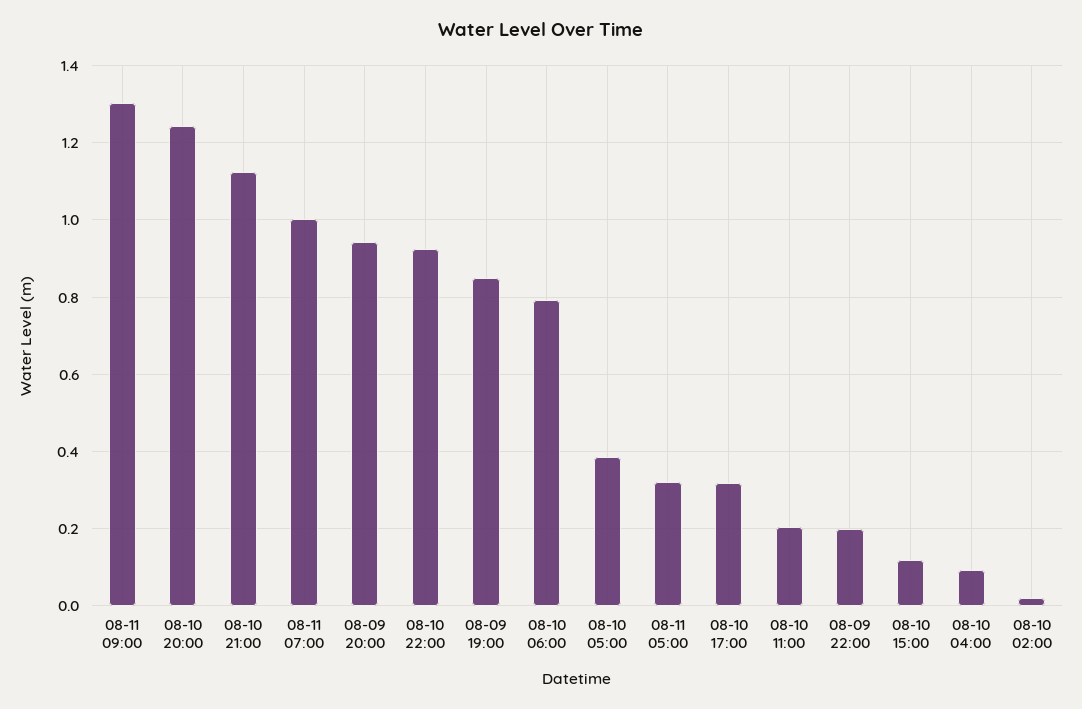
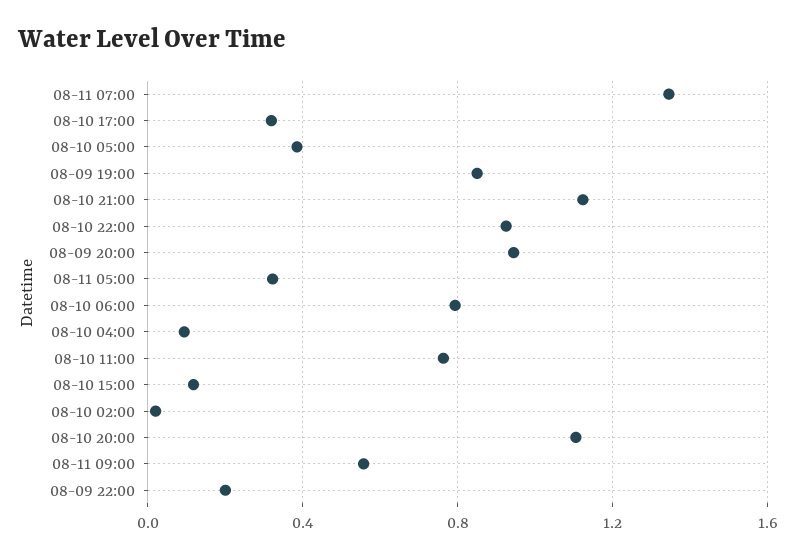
08-11 09:00: 1.3 -> 0.55
08-10 20:00: 1.24 -> 1.1
08-11 07:00: 1 -> 1.35
08-10 11:00: 0.2 -> 0.75

